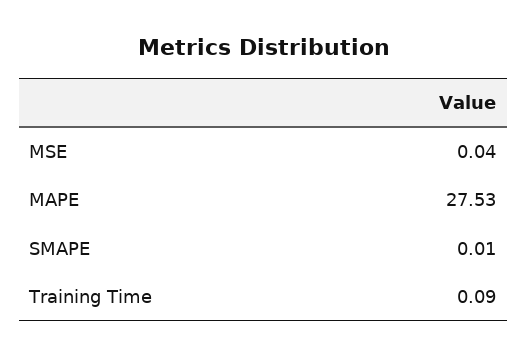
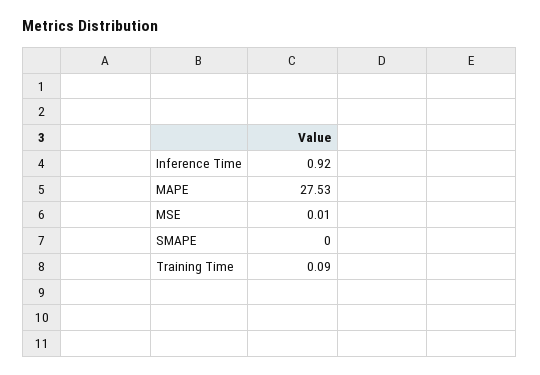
MSE: 0.04 -> 0.01
SMAPE: 0.01 -> 0
Inference Time: none -> 0.92

